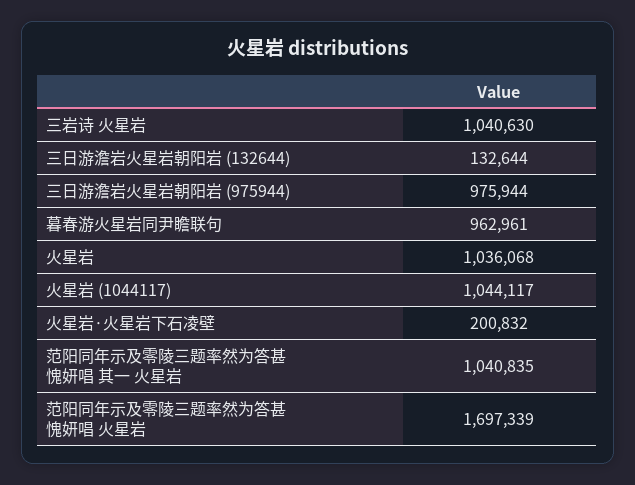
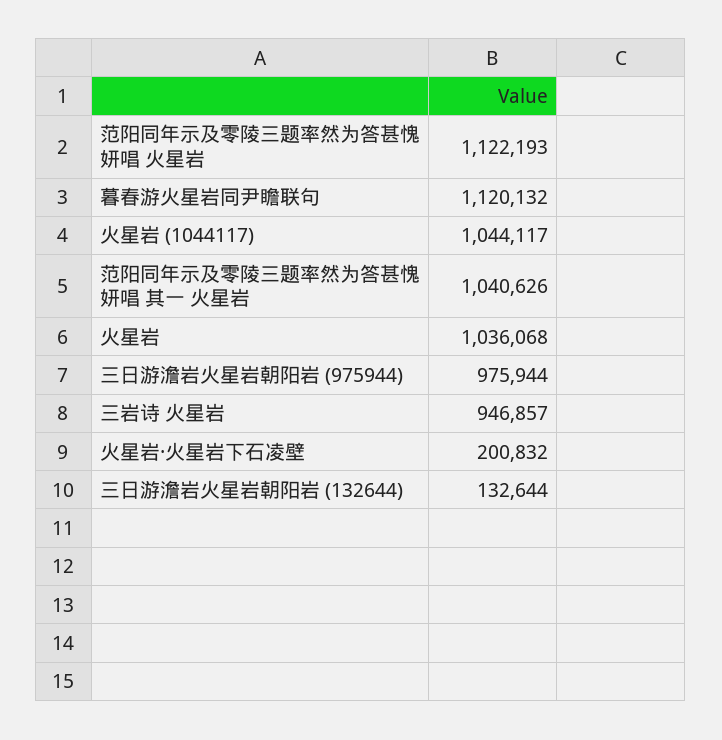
三岩诗 火星岩: 1040630 -> 946857
暮春游火星岩同尹瞻联句: 962961 -> 1120132
范阳同年示及零陵三题率然为答甚愧妍唱 其一 火星岩: 1040835 -> 1040626
范阳同年示及零陵三题率然为答甚愧妍唱 火星岩: 1697339 -> 1122193

